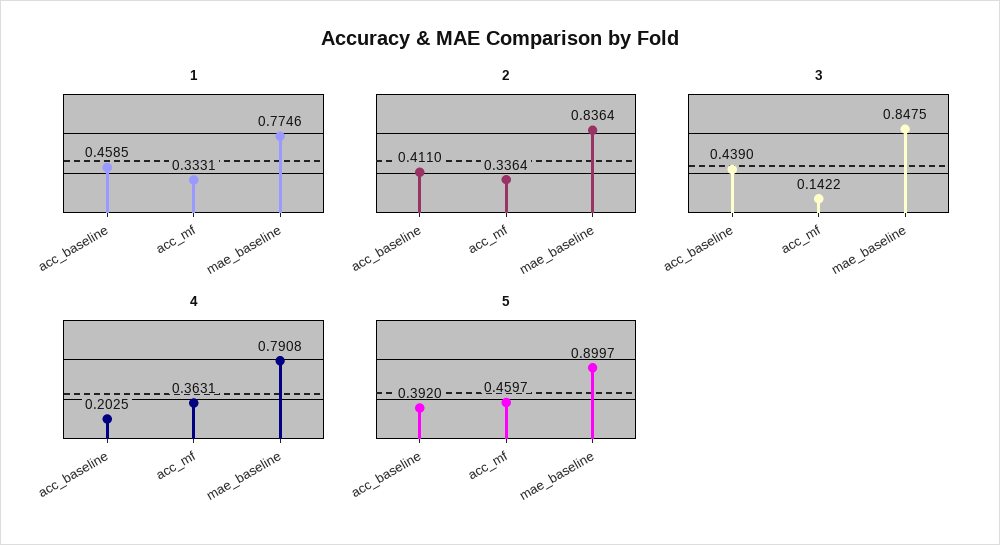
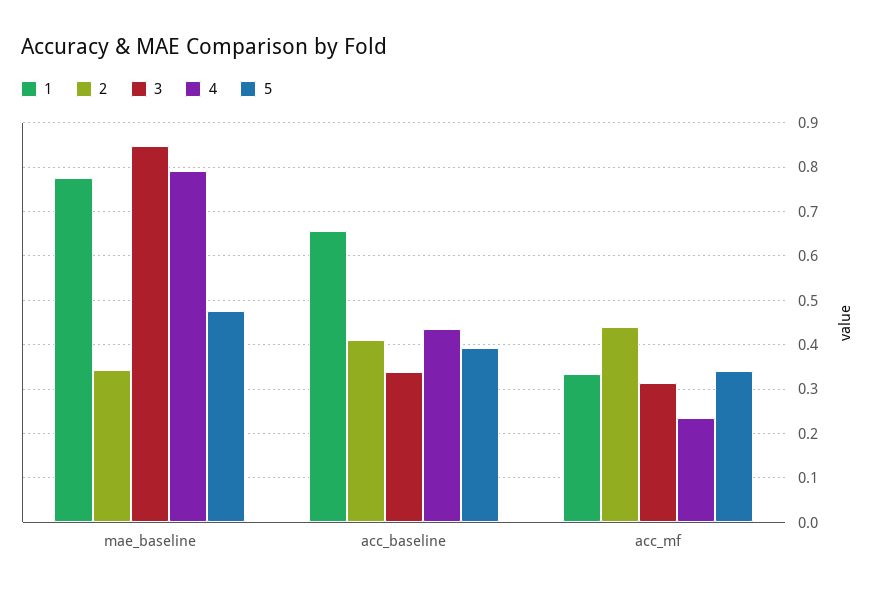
1, acc_baseline: 0.4585 -> 0.66
2, acc_mf: 0.3364 -> 0.44
2, mae_baseline: 0.8364 -> 0.34
3, acc_baseline: 0.439 -> 0.34
3, acc_mf: 0.1422 -> 0.32
4, acc_baseline: 0.2025 -> 0.44
4, acc_mf: 0.3631 -> 0.24
5, acc_mf: 0.4597 -> 0.34
5, mae_baseline: 0.8997 -> 0.48

